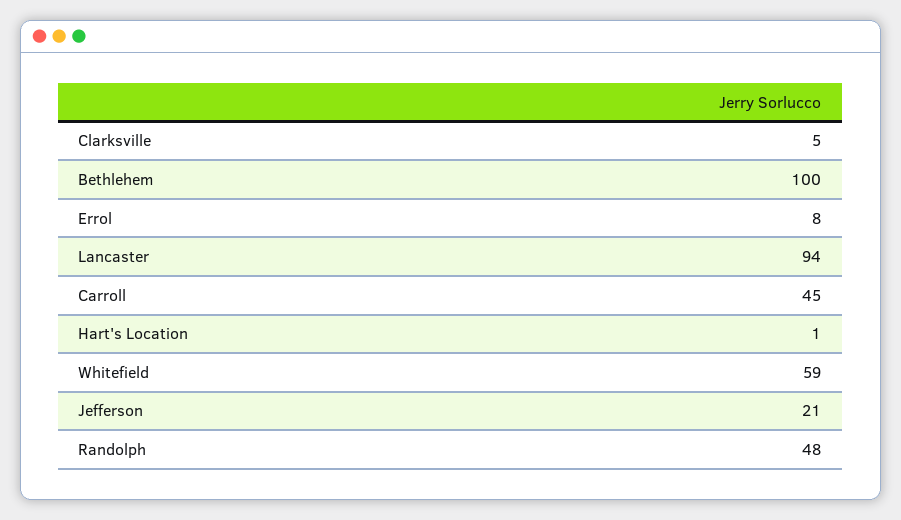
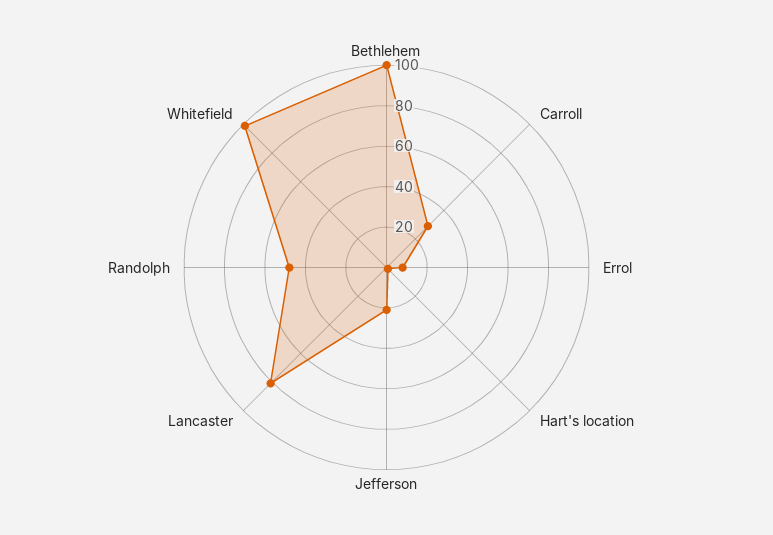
Clarksville: 5 -> none
Lancaster: 94 -> 80
Carroll: 45 -> 30
Whitefield: 59 -> 100

